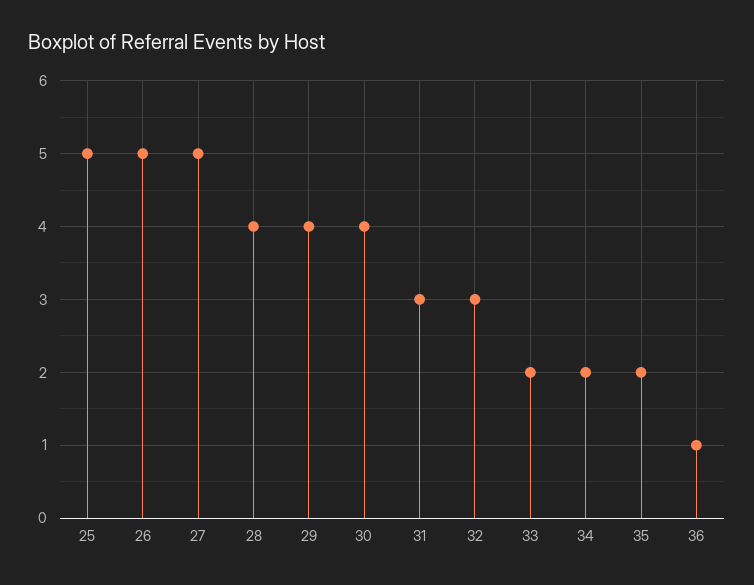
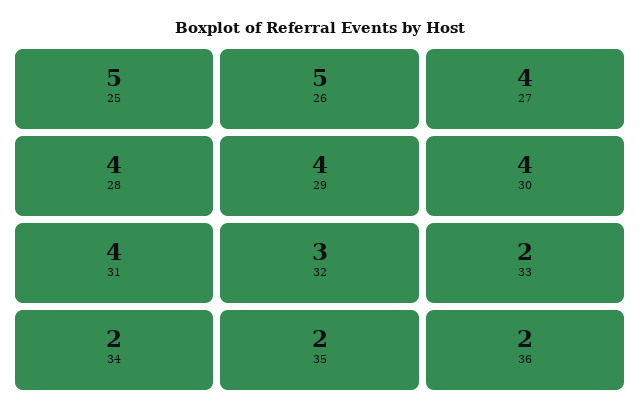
27: 5 -> 4
31: 3 -> 4
36: 1 -> 2

